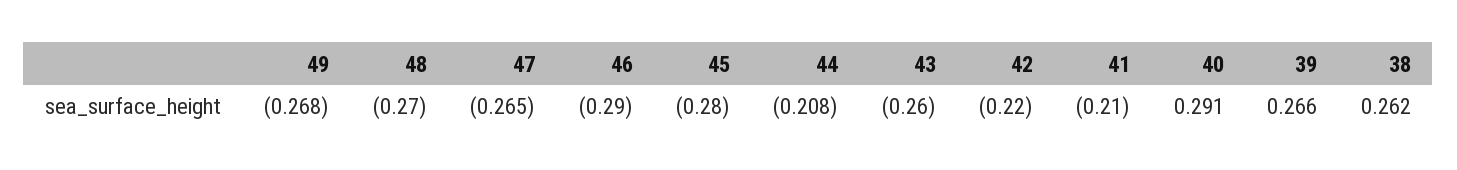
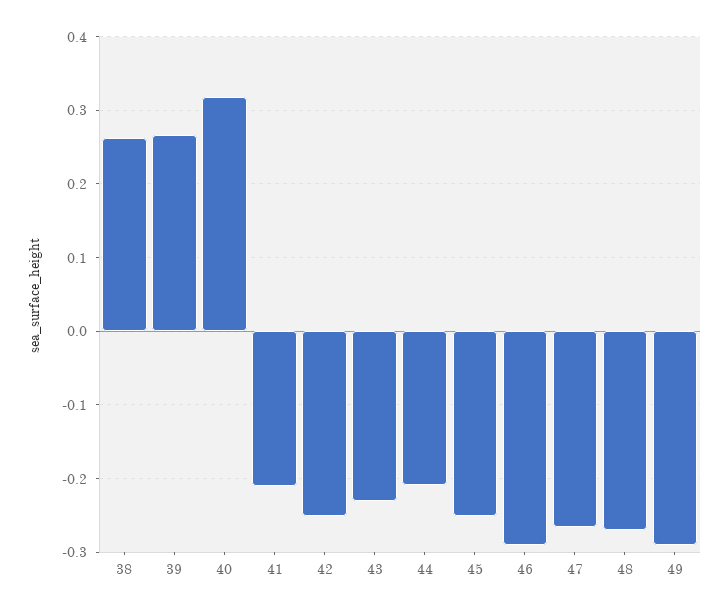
49: -0.268 -> -0.29
45: -0.28 -> -0.25
43: -0.26 -> -0.23
42: -0.22 -> -0.25
40: 0.291 -> 0.32

